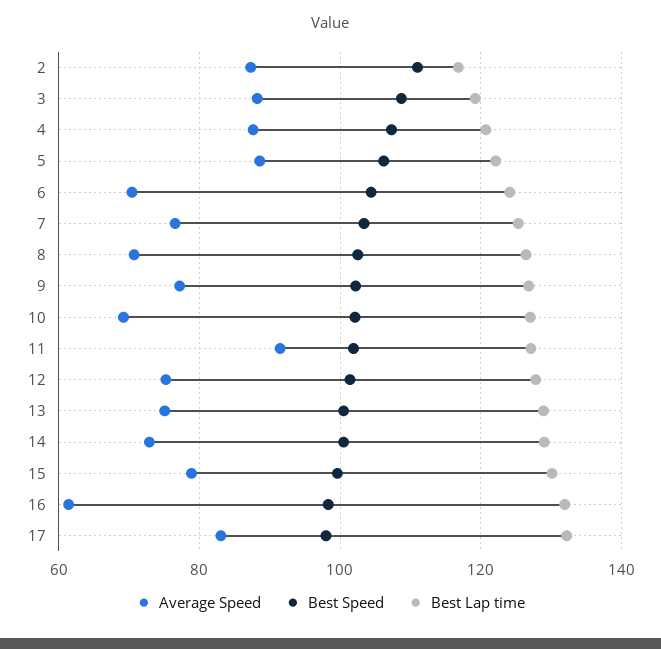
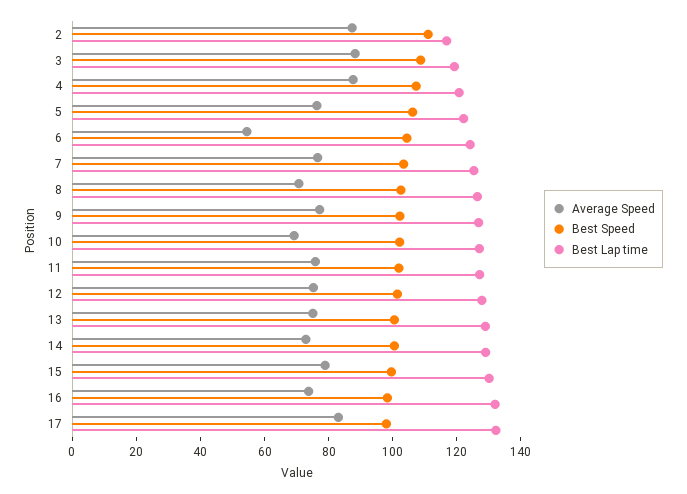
Average Speed, 5: 88 -> 75
Average Speed, 6: 70 -> 55
Average Speed, 11: 92 -> 75
Average Speed, 16: 62 -> 75

